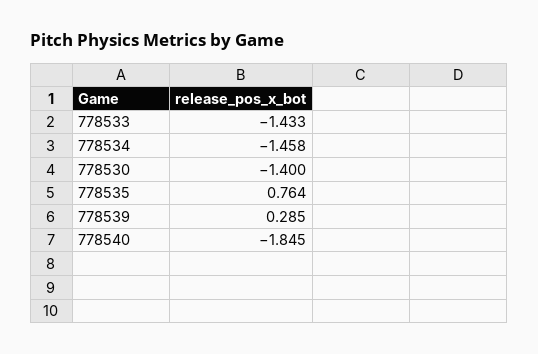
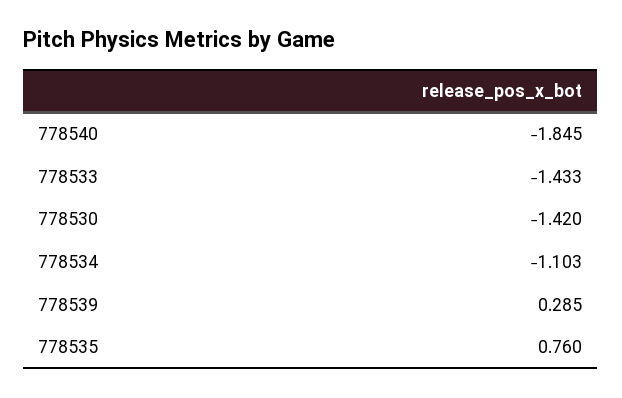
778534: -1.458 -> -1.103
778530: -1.4 -> -1.42
778535: 0.764 -> 0.76

